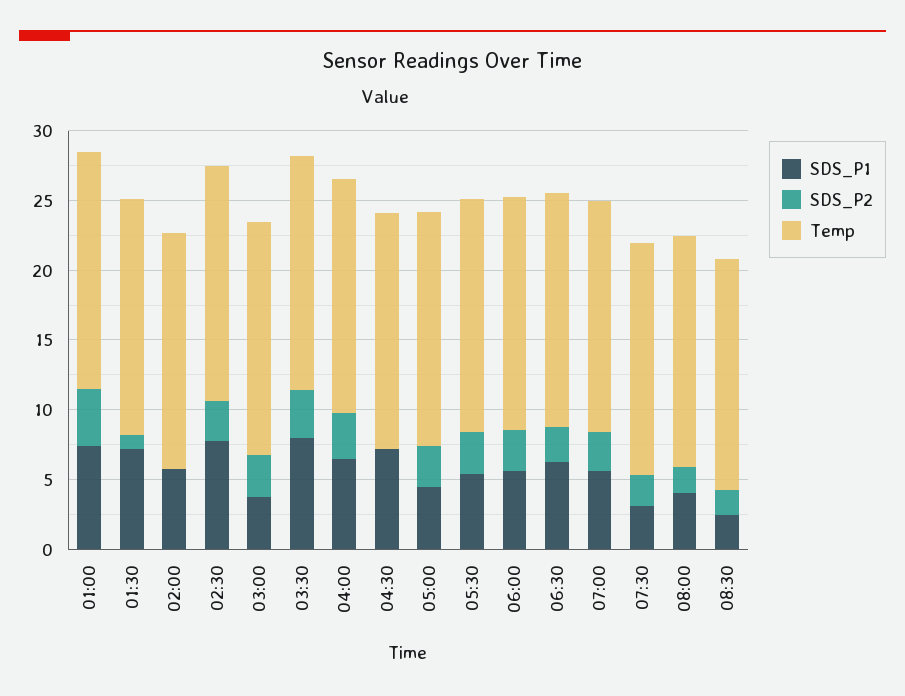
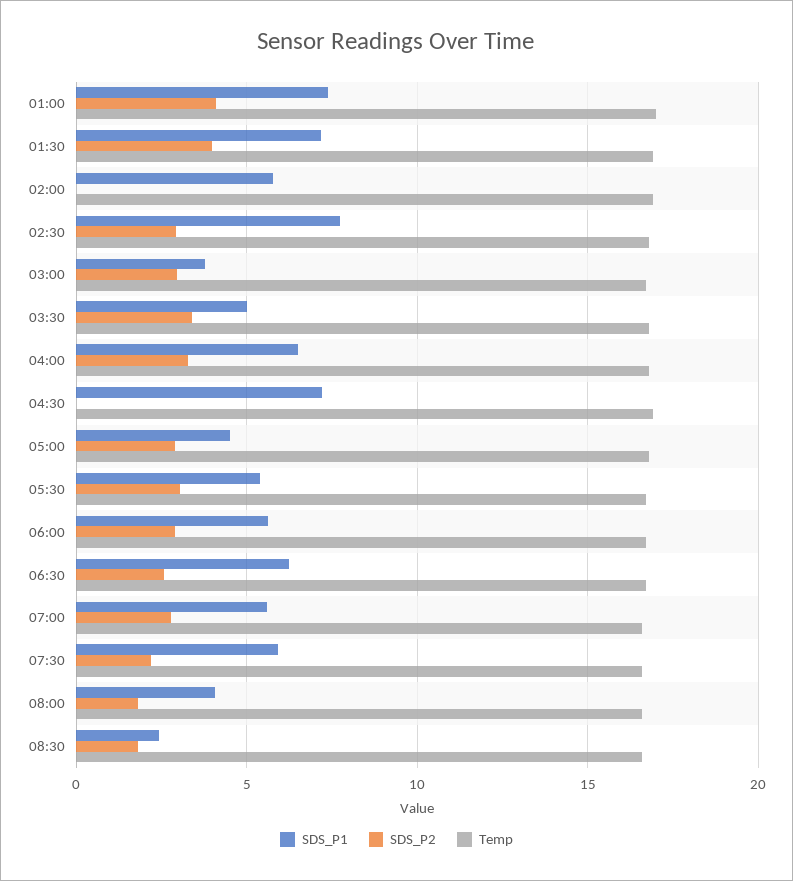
SDS_P2, 01:30: 1 -> 4
SDS_P1, 03:30: 8 -> 5
SDS_P1, 07:30: 3 -> 6

